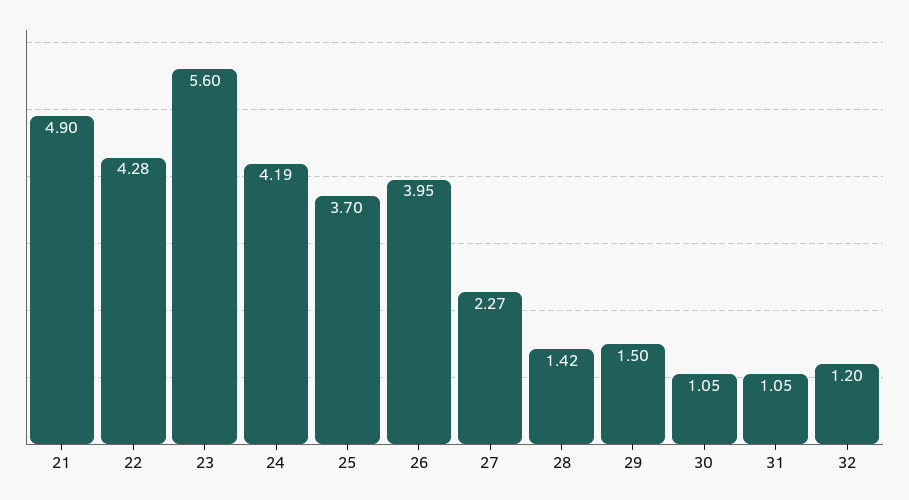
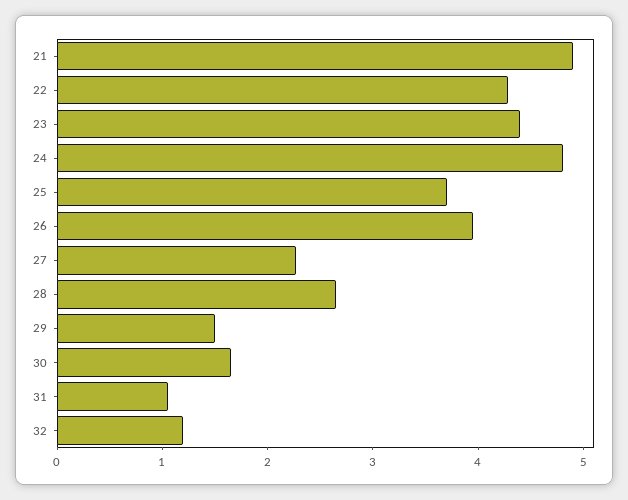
23: 5.6 -> 4.4
24: 4.19 -> 4.8
28: 1.42 -> 2.6
30: 1.05 -> 1.6

